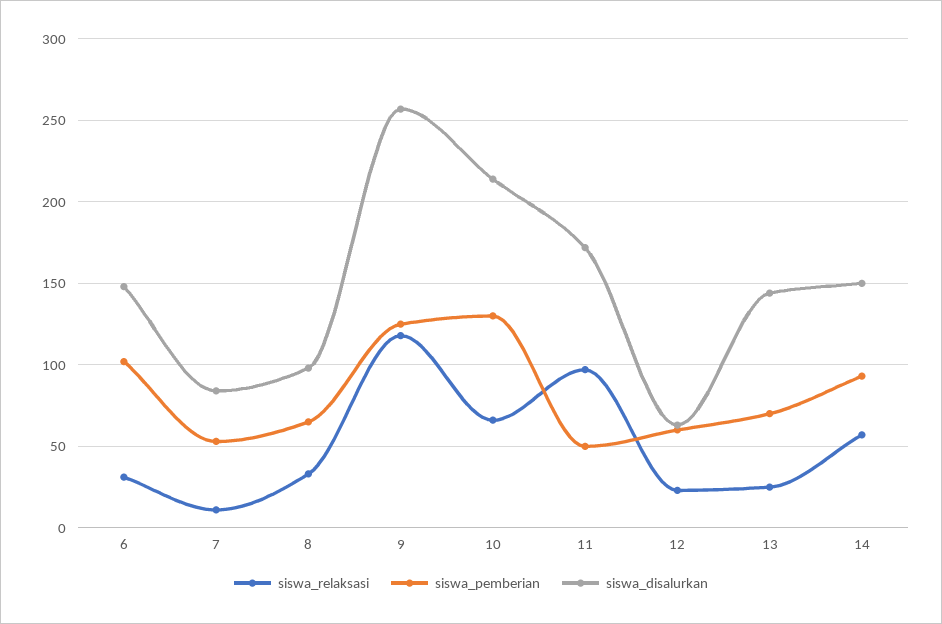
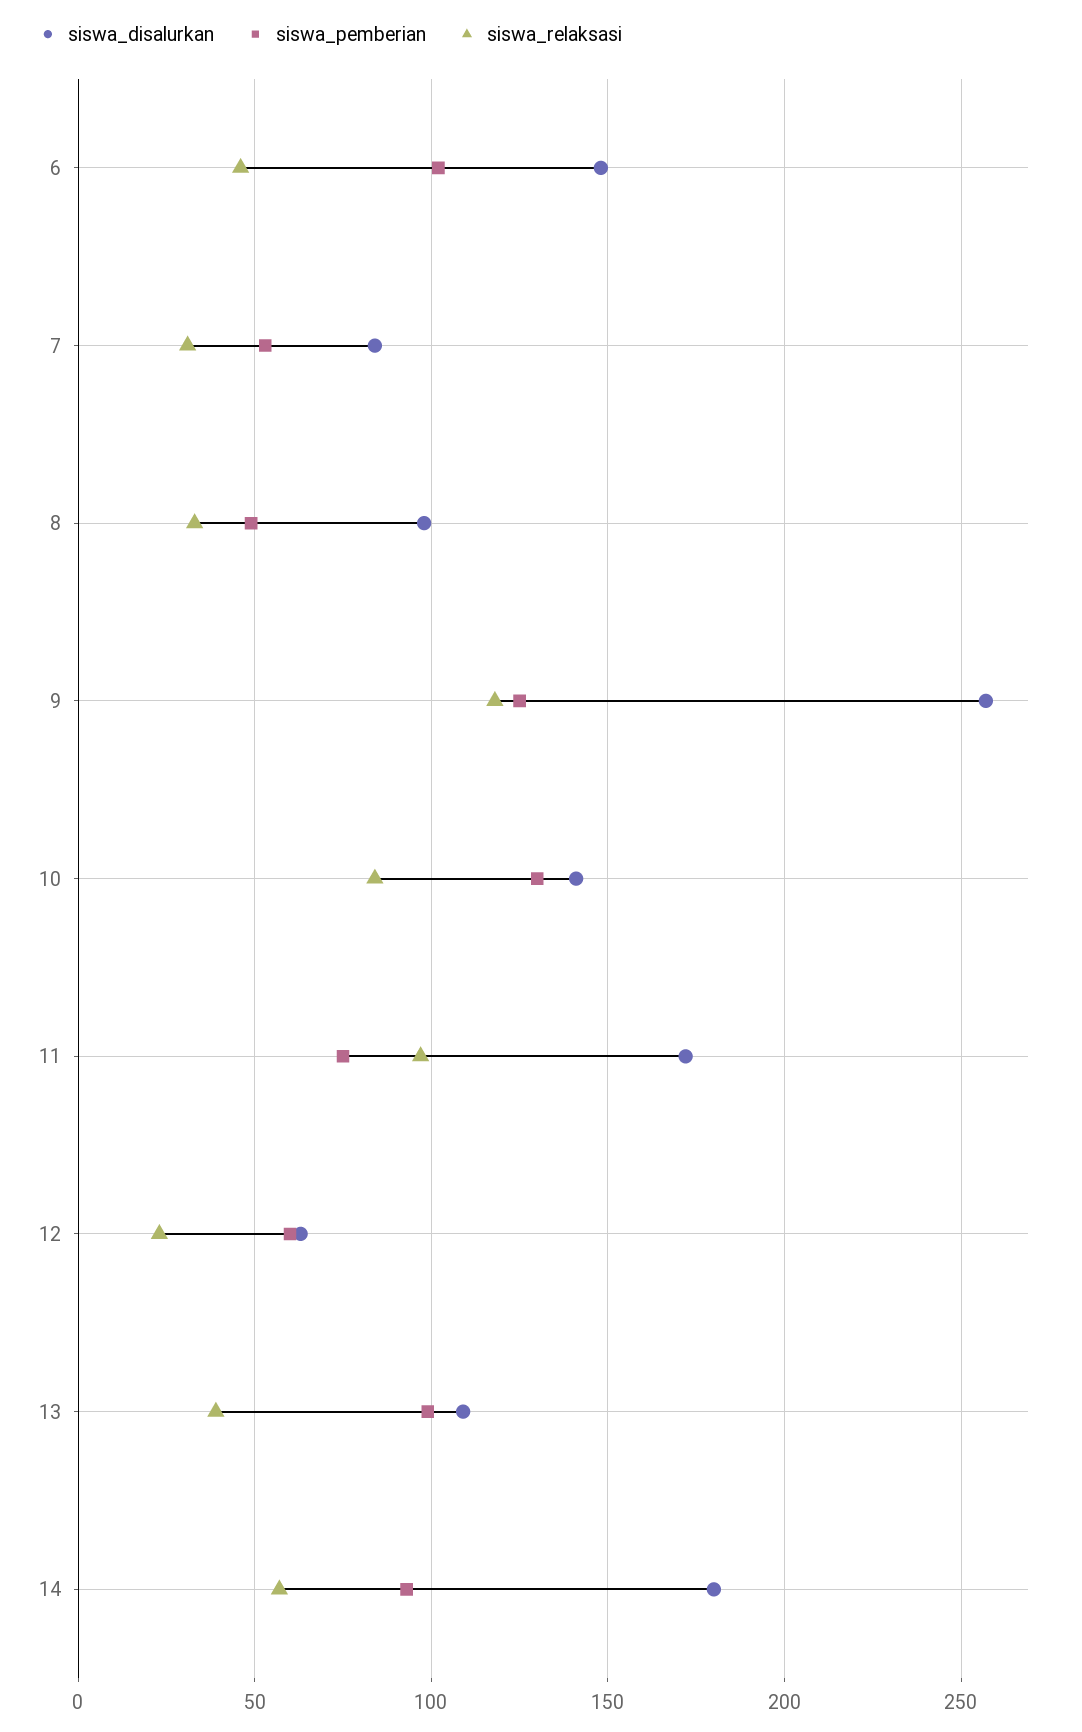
siswa_relaksasi, 6: 30 -> 45
siswa_relaksasi, 7: 10 -> 30
siswa_pemberian, 8: 65 -> 50
siswa_relaksasi, 10: 65 -> 85
siswa_disalurkan, 10: 215 -> 140
siswa_pemberian, 11: 50 -> 75
siswa_relaksasi, 13: 25 -> 40
siswa_pemberian, 13: 70 -> 100
siswa_disalurkan, 13: 145 -> 110
siswa_disalurkan, 14: 150 -> 180

